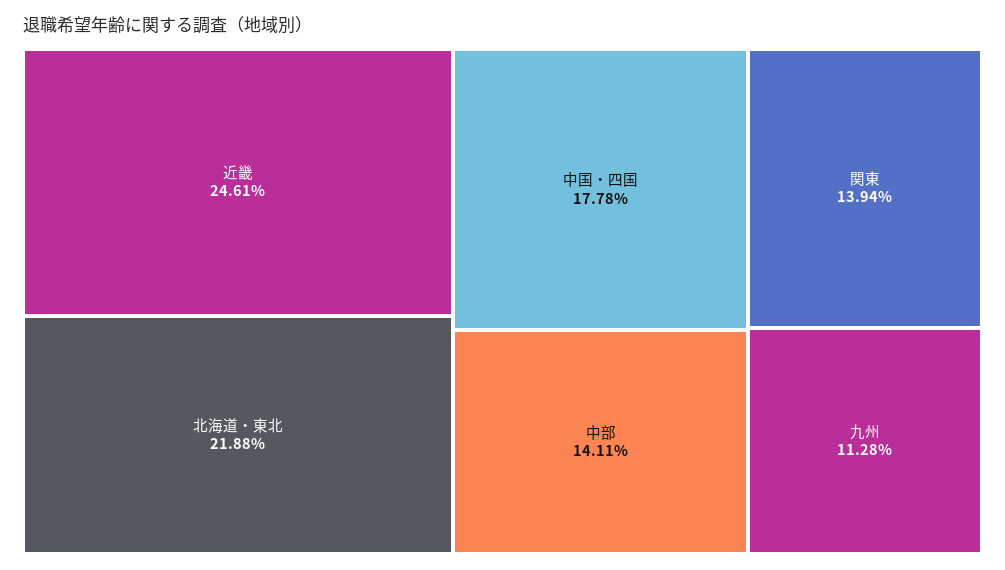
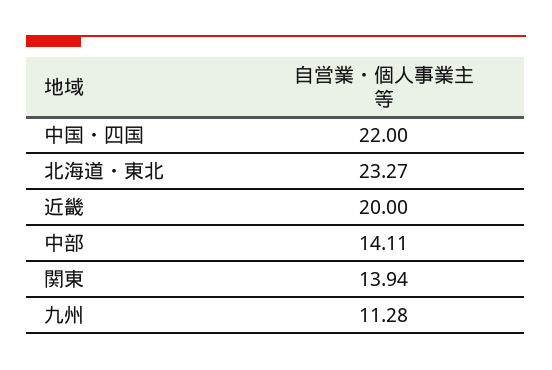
近畿: 24.61 -> 20
北海道・東北: 21.88 -> 23.27
中国・四国: 17.78 -> 22

